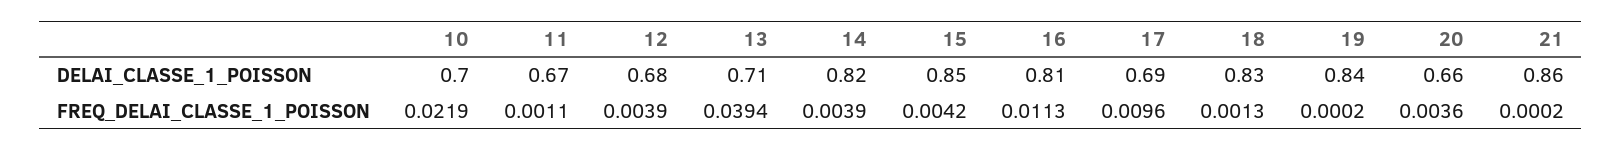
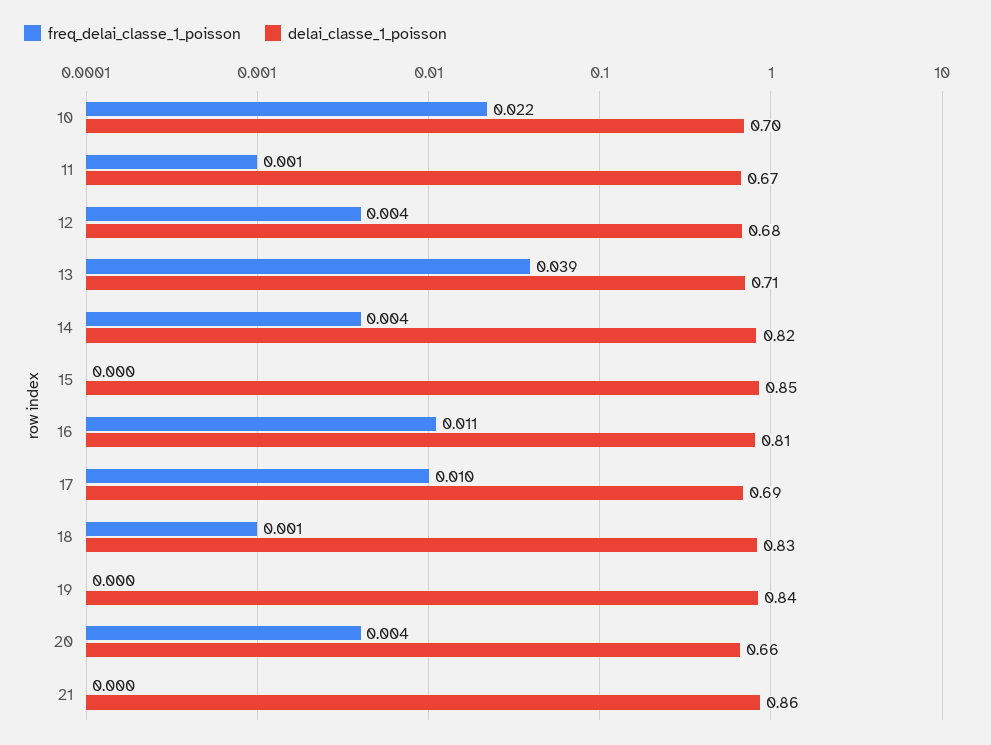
FREQ_DELAI_CLASSE_1_POISSON, 15: 0.0042 -> 0

